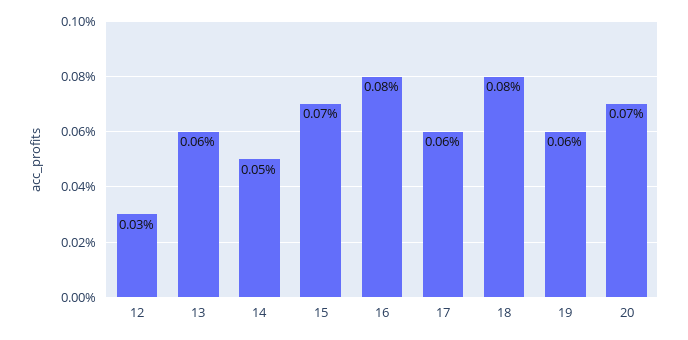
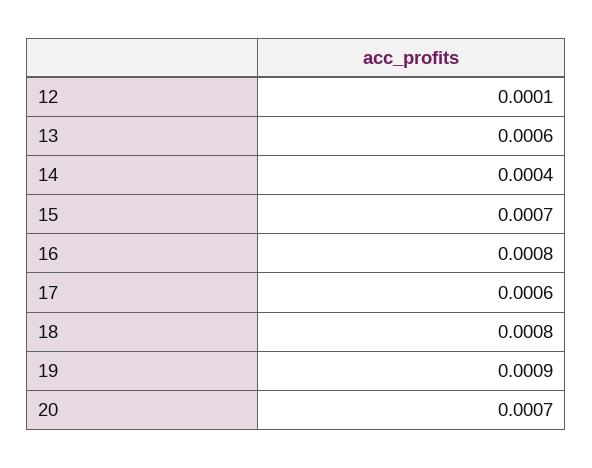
12: 0.0003 -> 0.0001
14: 0.0005 -> 0.0004
19: 0.0006 -> 0.0009

